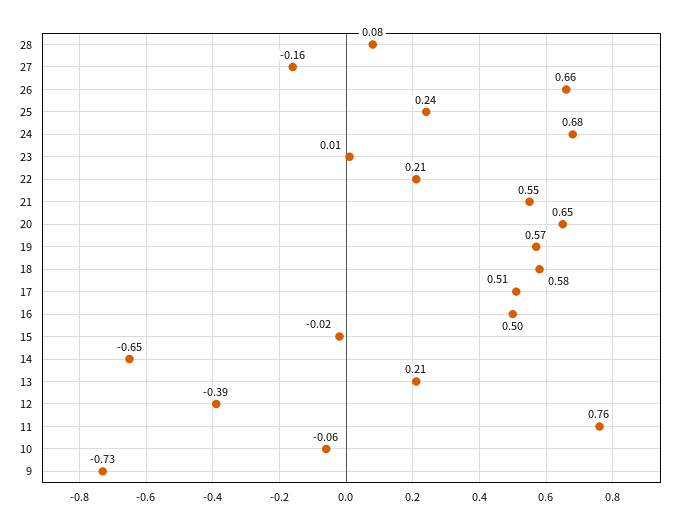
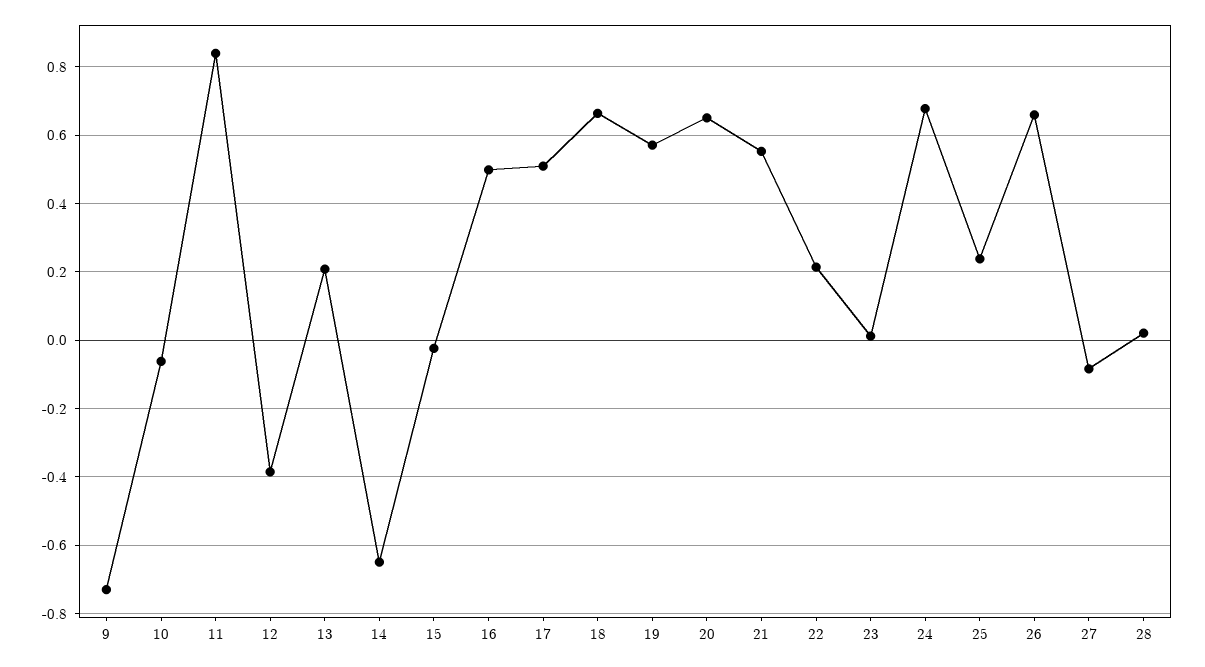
28: 0.08 -> 0.02
27: -0.16 -> -0.08
18: 0.58 -> 0.66
11: 0.76 -> 0.84

